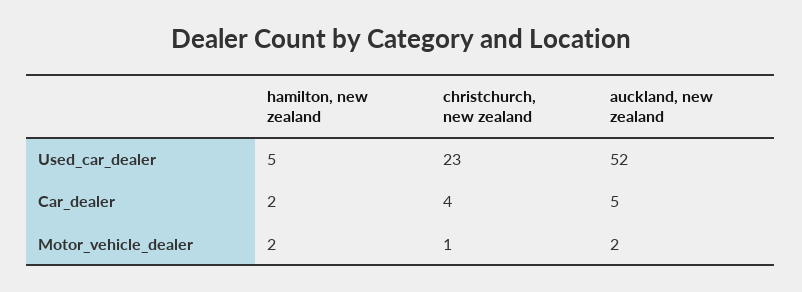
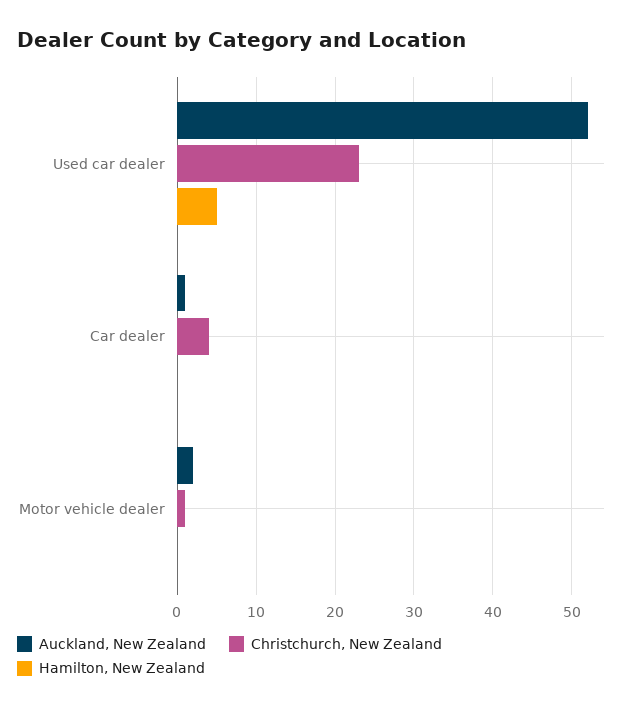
hamilton, new zealand, Car_dealer: 2 -> 0
auckland, new zealand, Car_dealer: 5 -> 1
hamilton, new zealand, Motor_vehicle_dealer: 2 -> 0

